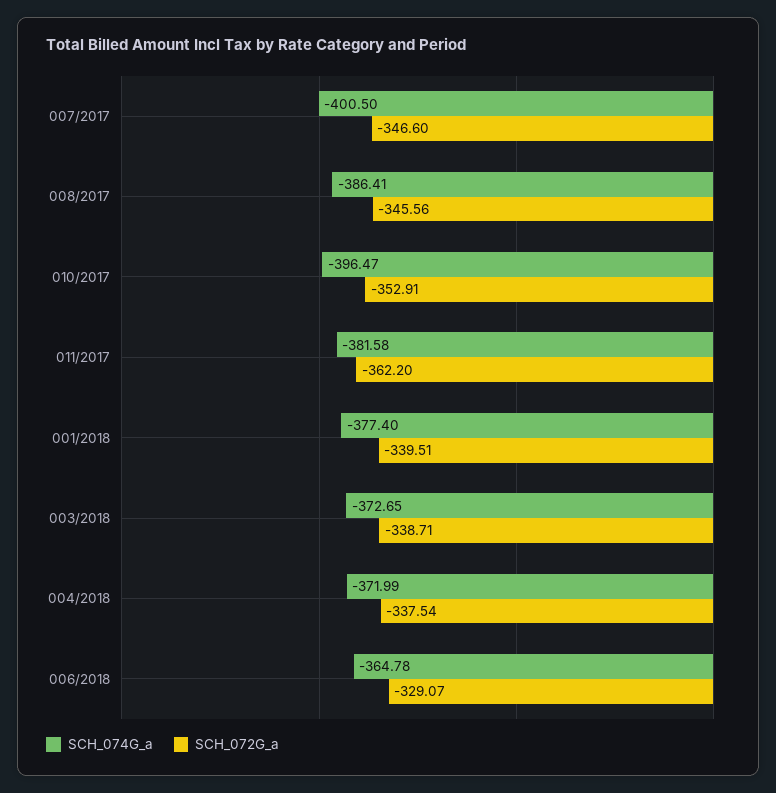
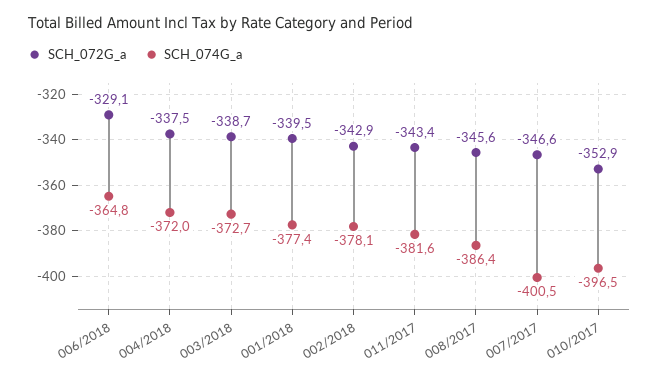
SCH_072G_a, 011/2017: -362.2 -> -343.4
SCH_072G_a, 002/2018: none -> -342.9
SCH_074G_a, 002/2018: none -> -378.1

